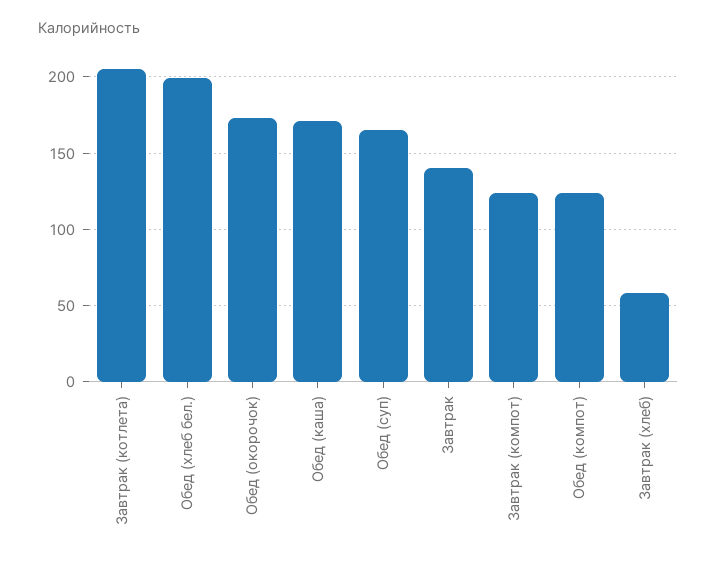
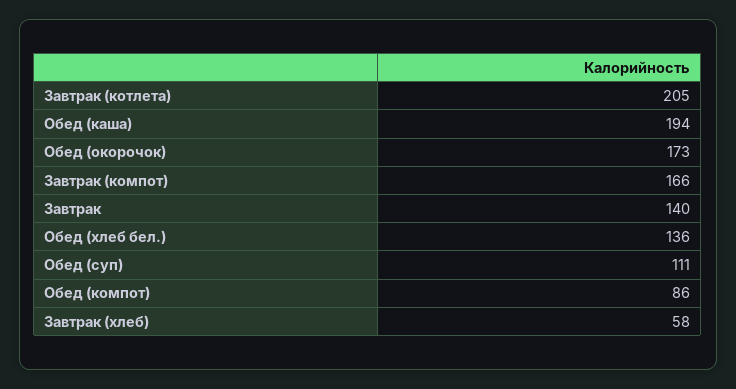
Обед (хлеб бел.): 200 -> 136
Обед (каша): 170 -> 194
Обед (суп): 165 -> 111
Завтрак (компот): 125 -> 166
Обед (компот): 125 -> 86

